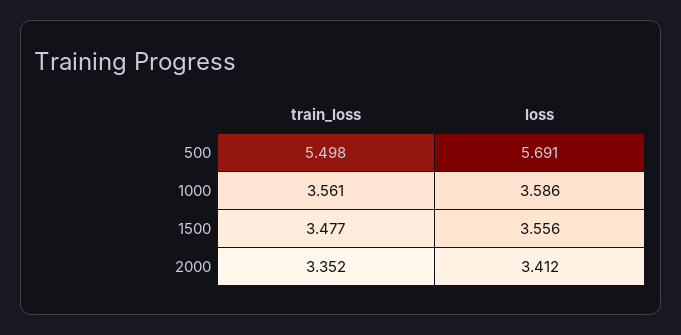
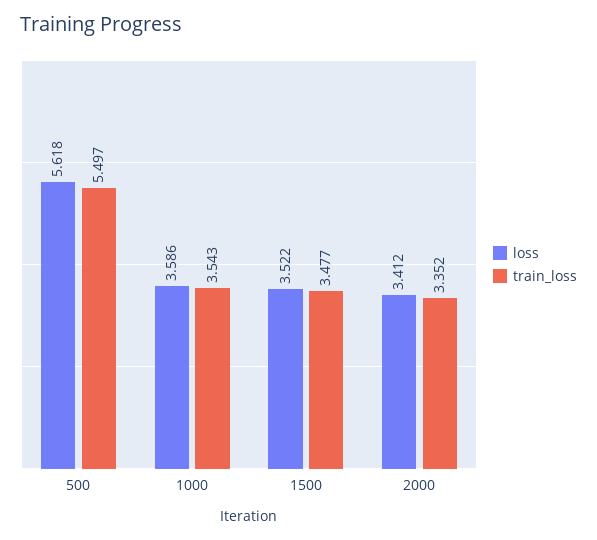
train_loss, 500: 5.498 -> 5.497
loss, 500: 5.691 -> 5.618
train_loss, 1000: 3.561 -> 3.543
loss, 1500: 3.556 -> 3.522

